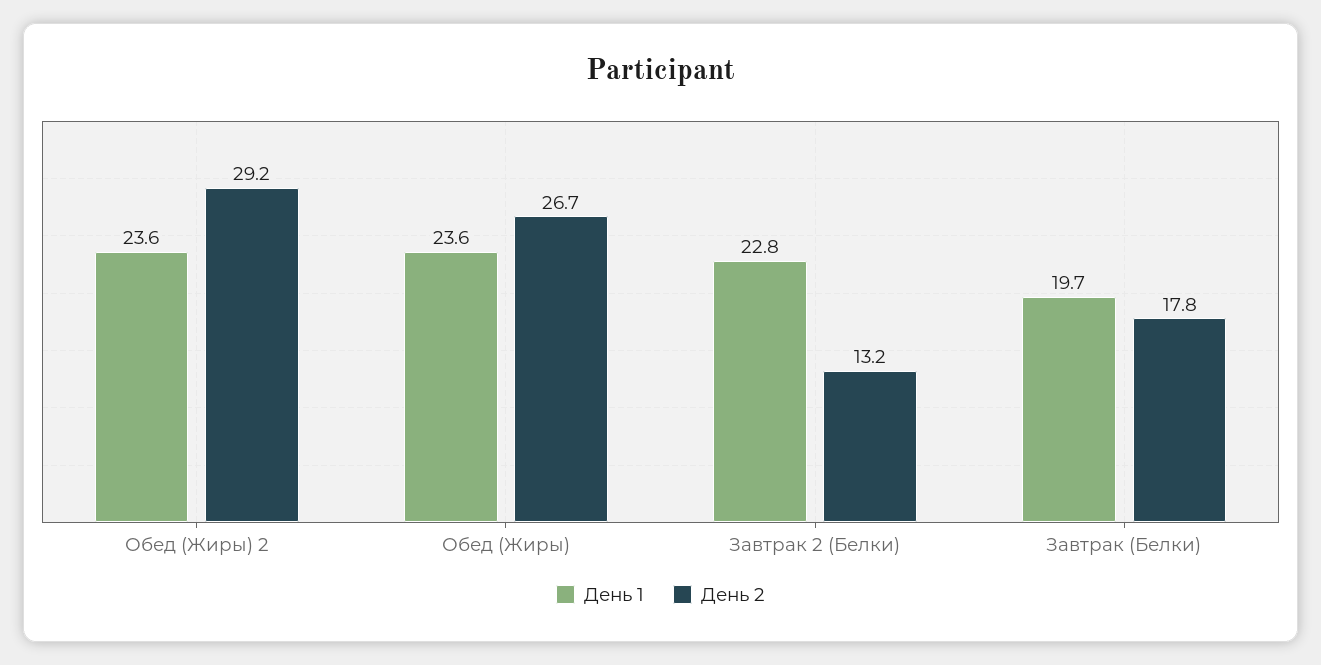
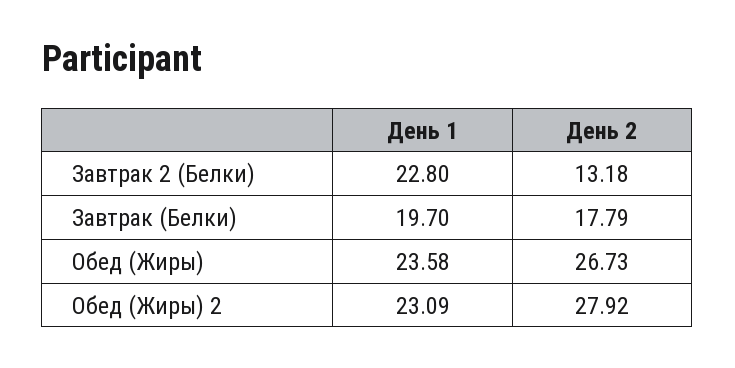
День 1, Обед (Жиры) 2: 23.6 -> 23.09
День 2, Обед (Жиры) 2: 29.2 -> 27.92

